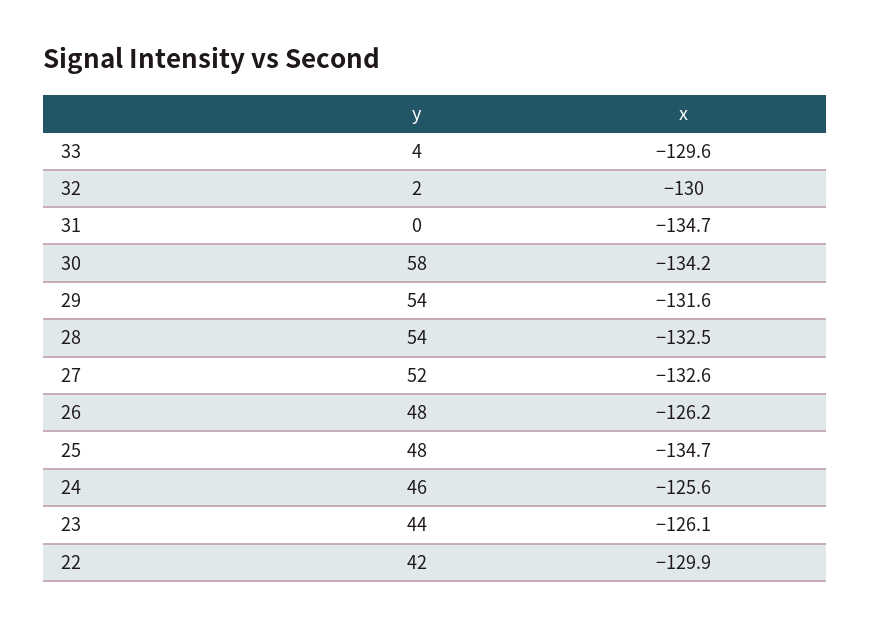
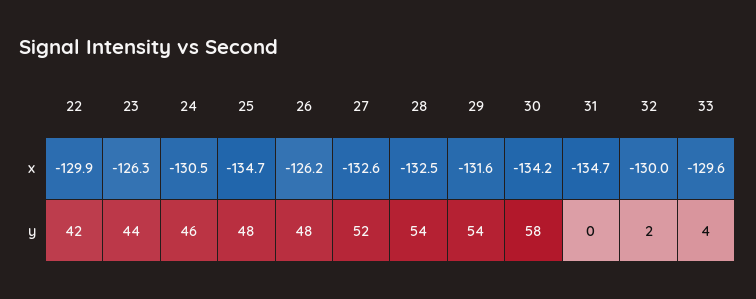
x, 24: -125.6 -> -130.5
x, 23: -126.1 -> -126.3

